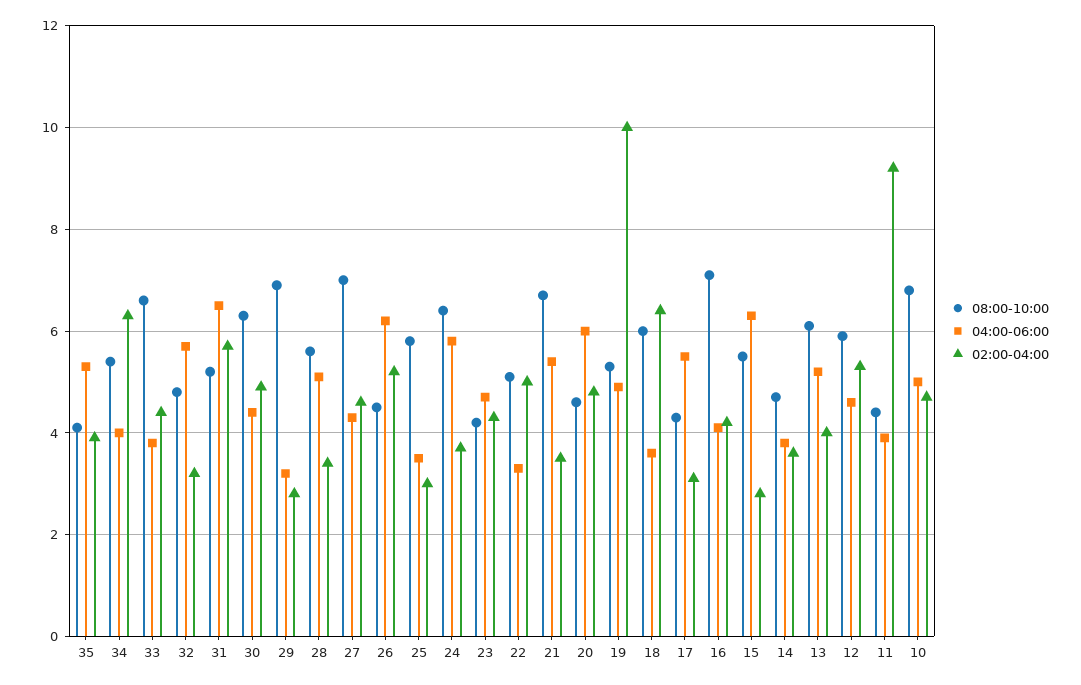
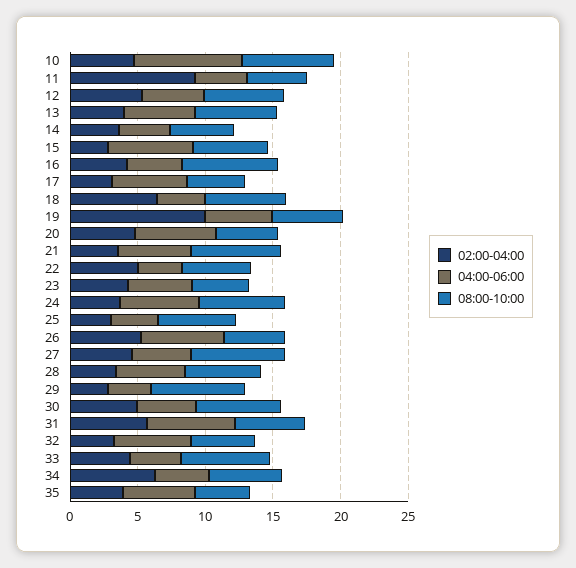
04:00-06:00, 10: 5 -> 8

